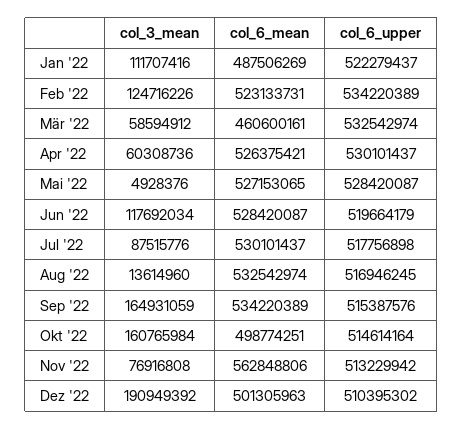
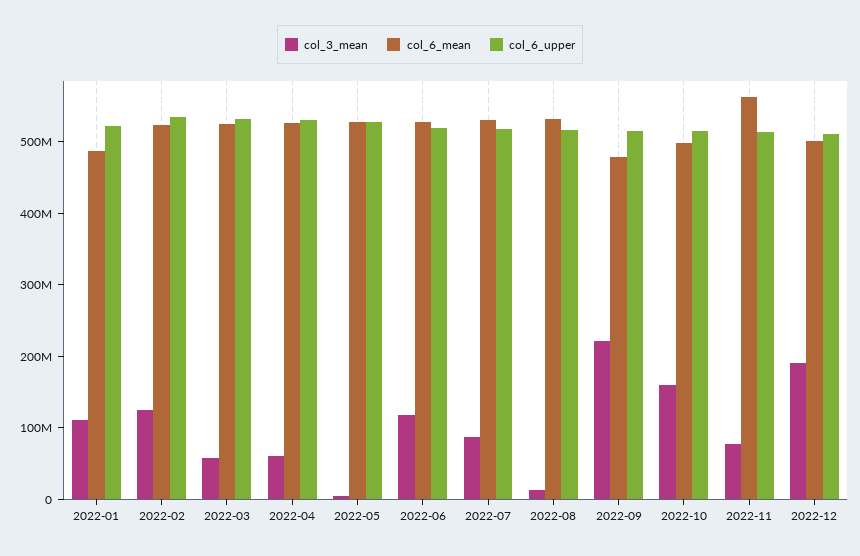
col_6_mean, Mär '22: 460600161 -> 520000000
col_3_mean, Sep '22: 164931059 -> 220000000
col_6_mean, Sep '22: 534220389 -> 480000000

